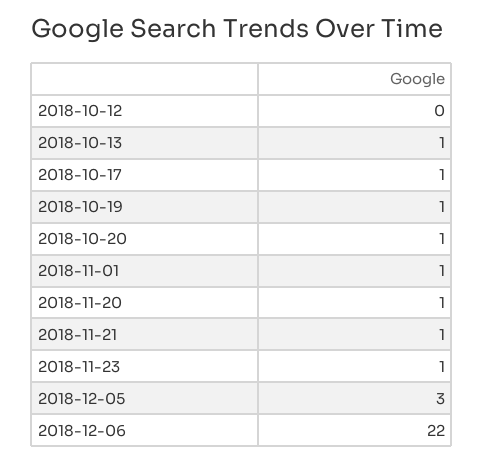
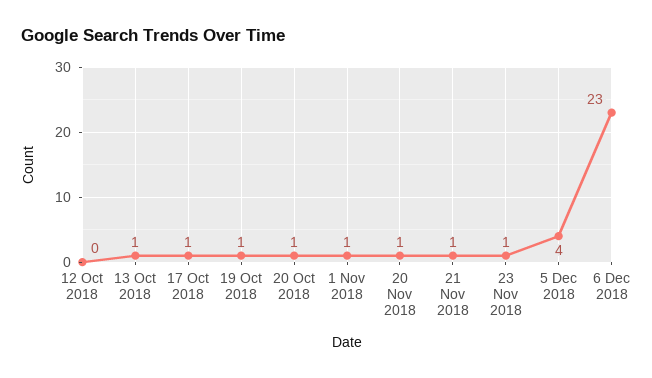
2018-12-05: 3 -> 4
2018-12-06: 22 -> 23

